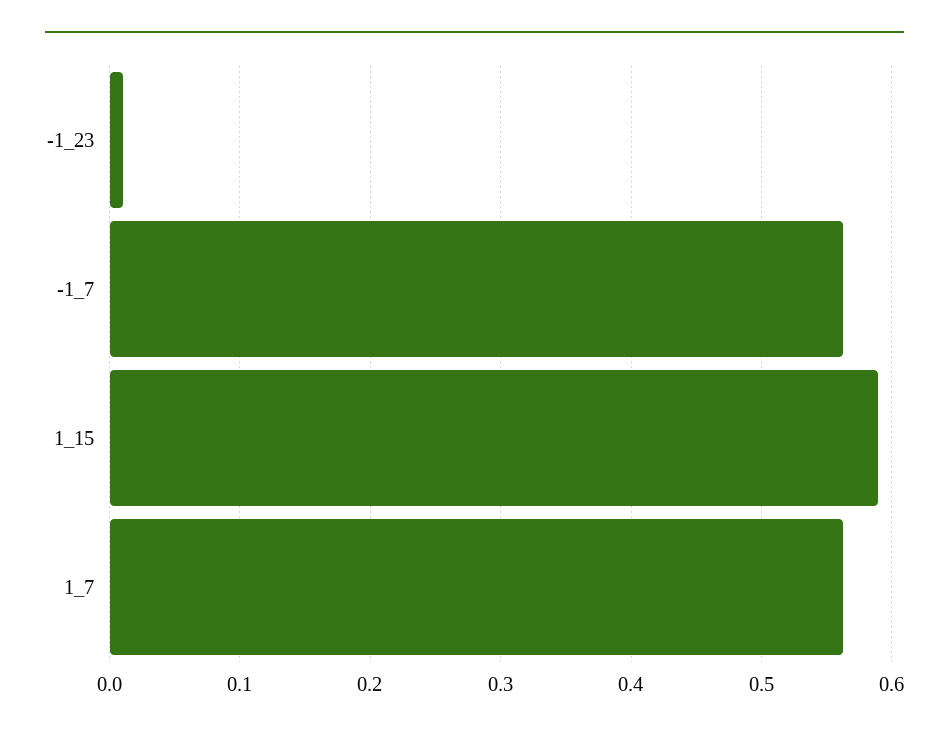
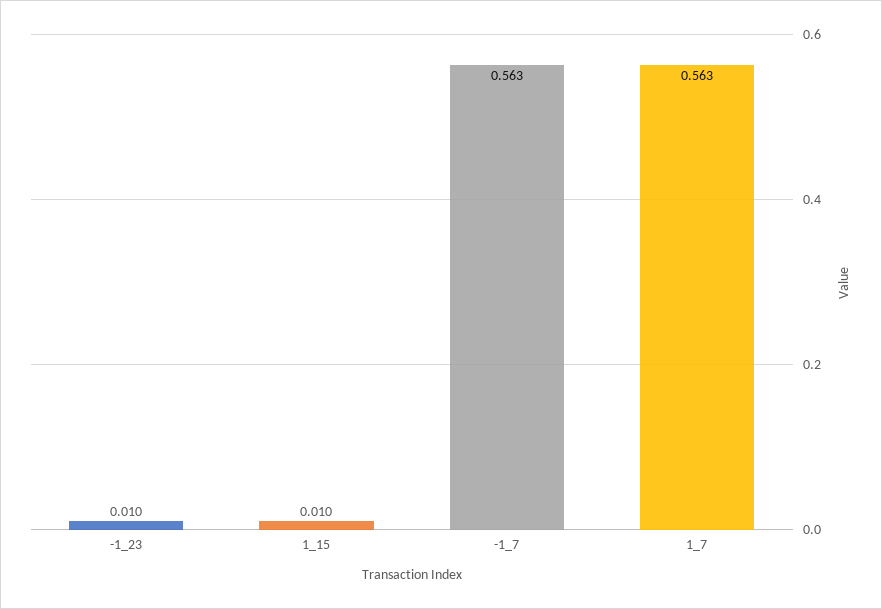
1_15: 0.59 -> 0.01

